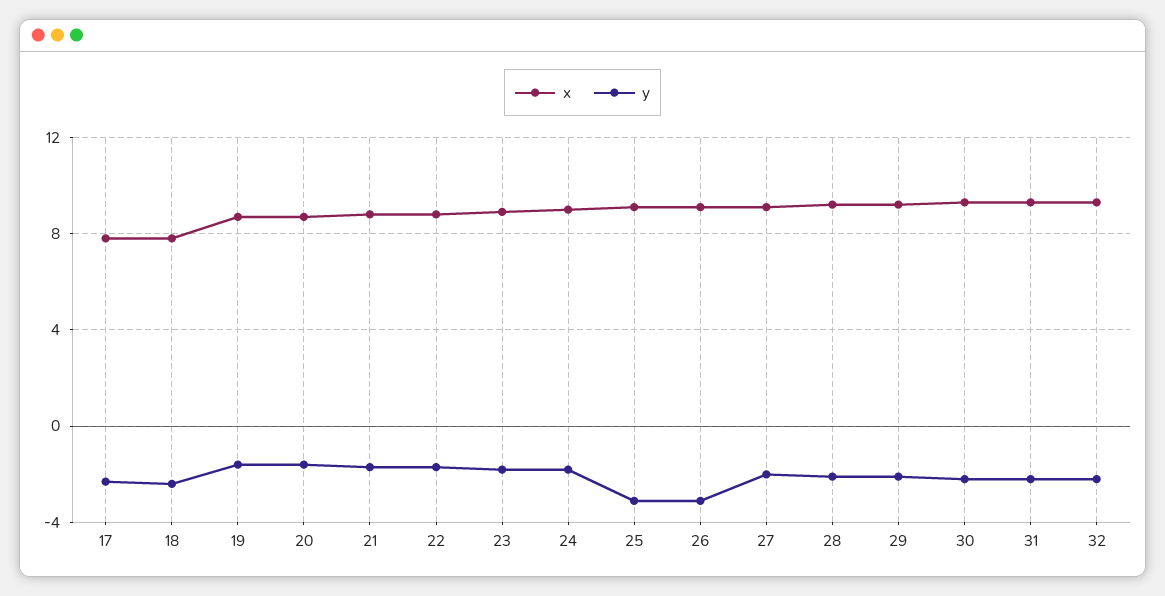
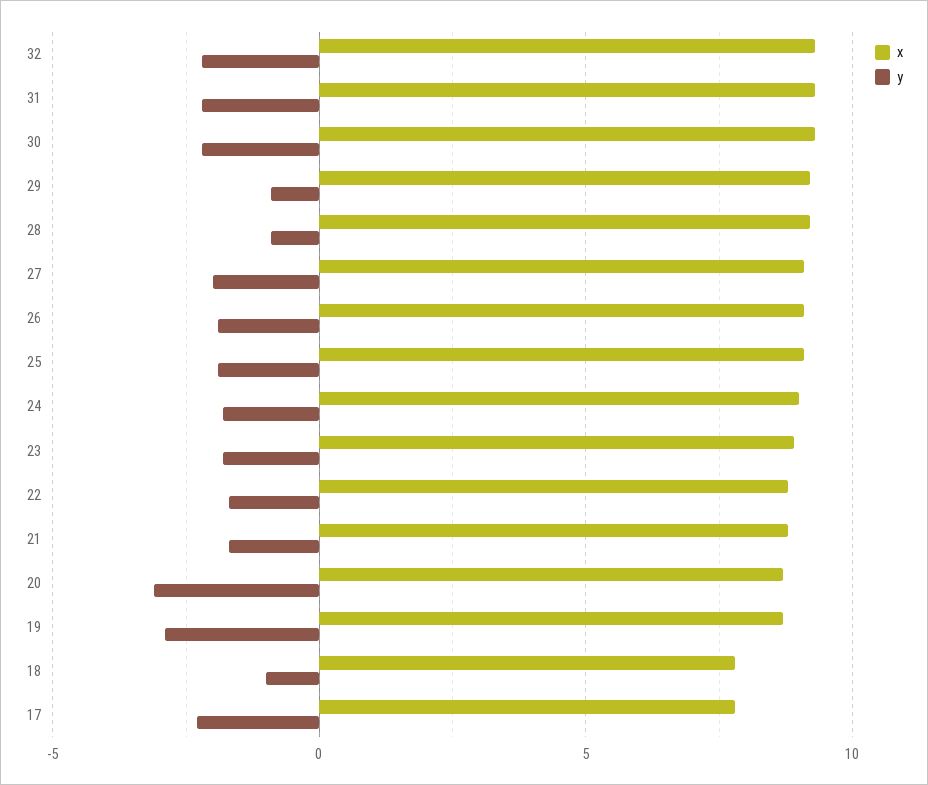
y, 18: -2.5 -> -1
y, 19: -1.5 -> -3
y, 20: -1.5 -> -3
y, 25: -3 -> -2
y, 26: -3 -> -2
y, 28: -2 -> -1
y, 29: -2 -> -1

